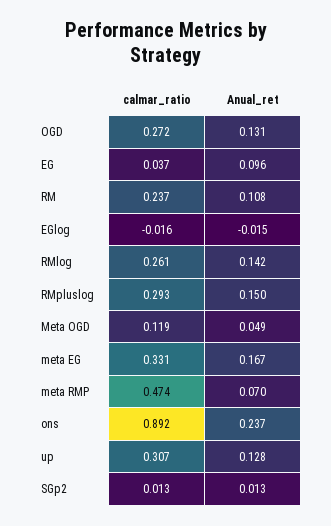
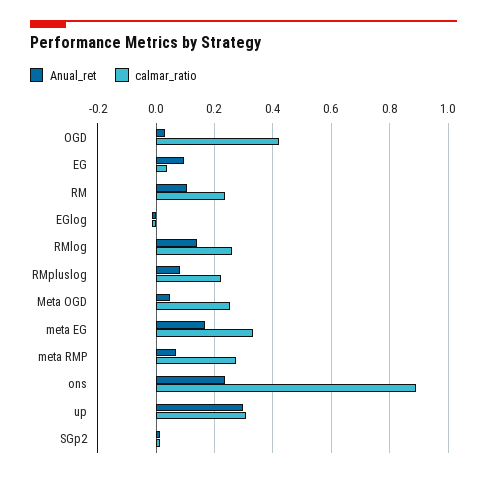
calmar_ratio, OGD: 0.272 -> 0.425
Anual_ret, OGD: 0.131 -> 0.025
calmar_ratio, RMpluslog: 0.293 -> 0.225
Anual_ret, RMpluslog: 0.15 -> 0.075
calmar_ratio, Meta OGD: 0.119 -> 0.25
calmar_ratio, meta RMP: 0.474 -> 0.275
Anual_ret, up: 0.128 -> 0.3

